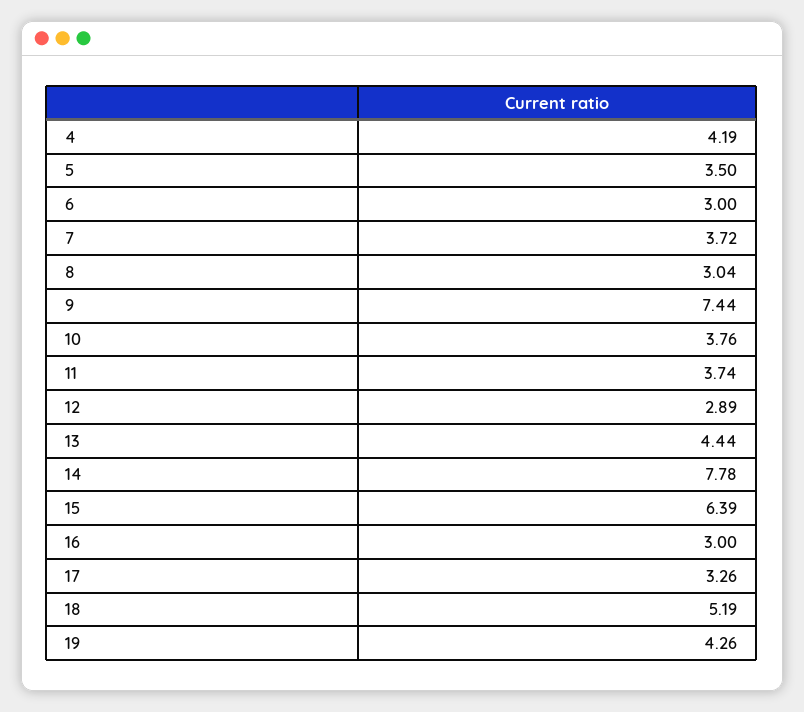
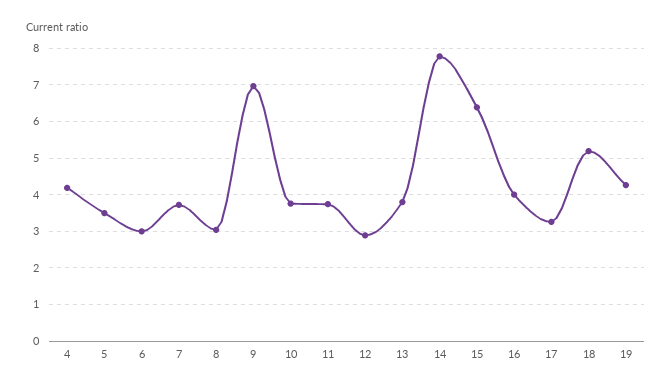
9: 7.44 -> 7
13: 4.44 -> 3.8
16: 3 -> 4

